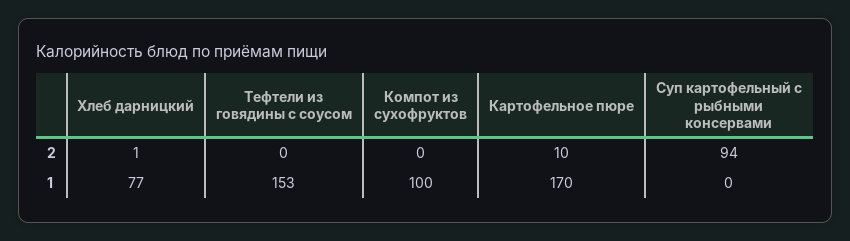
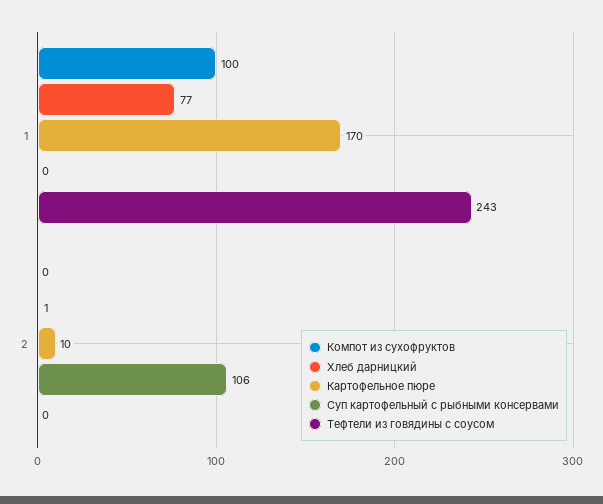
Суп картофельный с рыбными консервами, 2: 94 -> 106
Тефтели из говядины с соусом, 1: 153 -> 243

